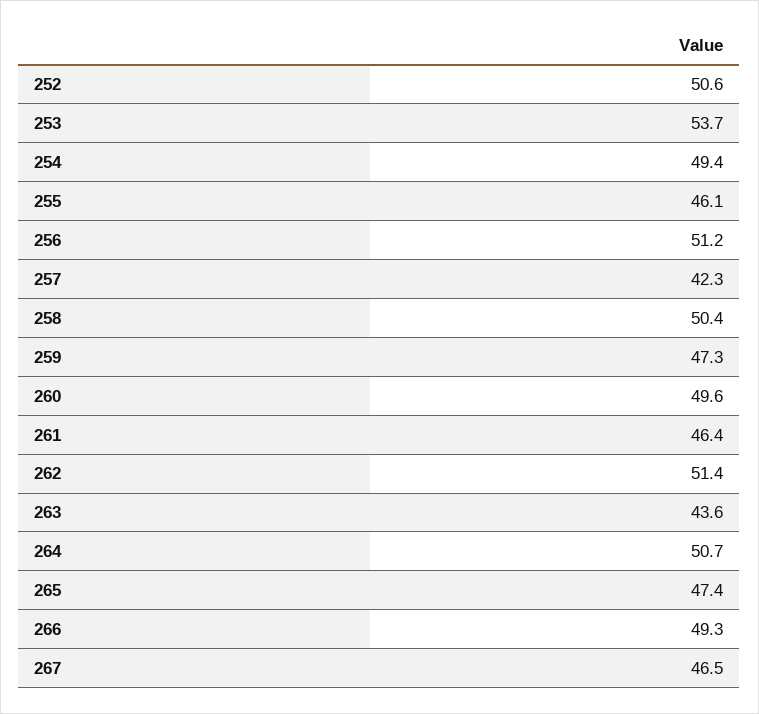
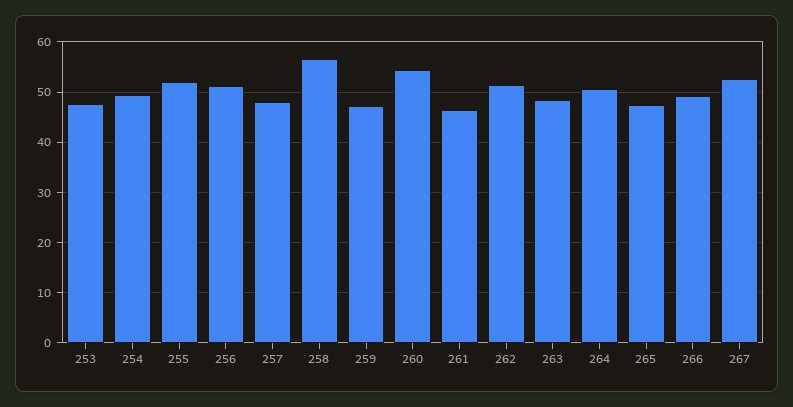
252: 50.6 -> none
253: 53.7 -> 48
255: 46.1 -> 52
257: 42.3 -> 48
258: 50.4 -> 56
260: 49.6 -> 54
263: 43.6 -> 48
267: 46.5 -> 52

